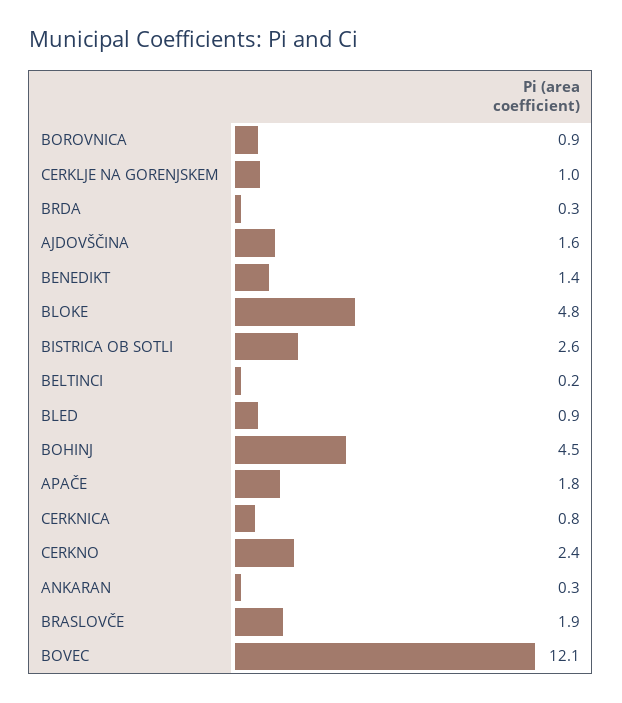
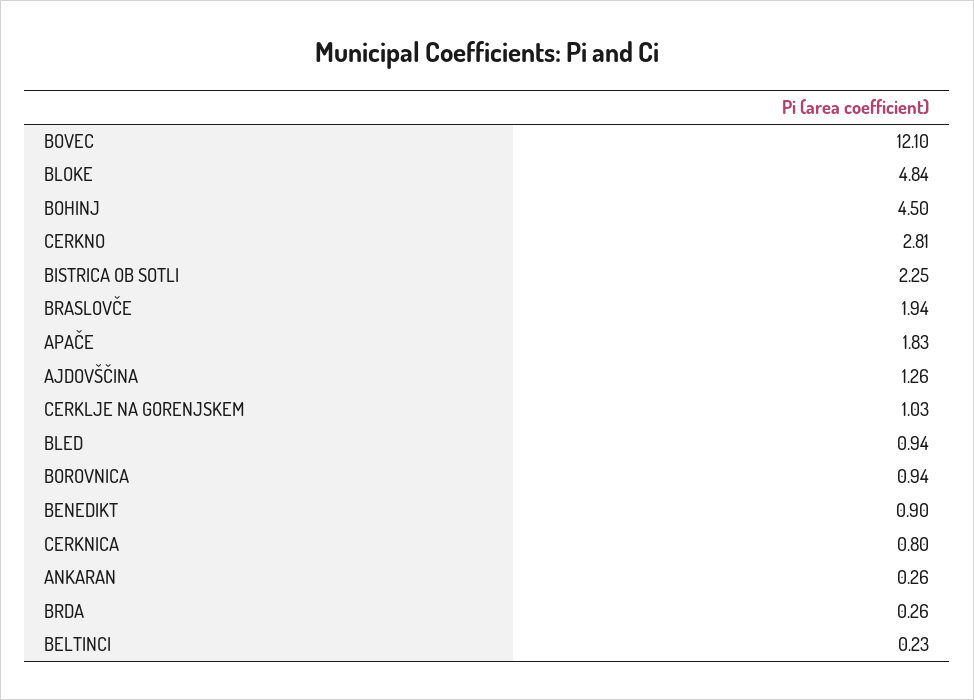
AJDOVŠČINA: 1.6 -> 1.26
BENEDIKT: 1.4 -> 0.9
BISTRICA OB SOTLI: 2.6 -> 2.25
CERKNO: 2.4 -> 2.81

